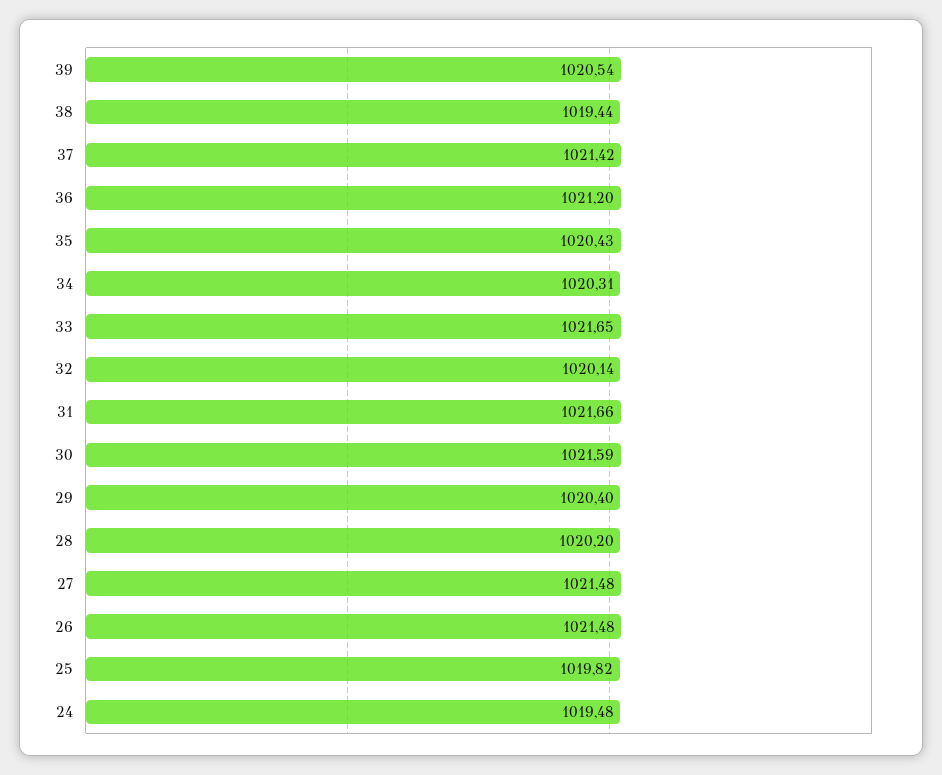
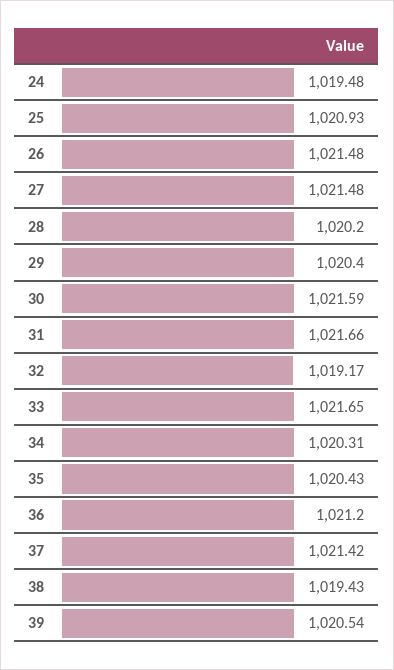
38: 1019.44 -> 1019.43
32: 1020.14 -> 1019.17
25: 1019.82 -> 1020.93

